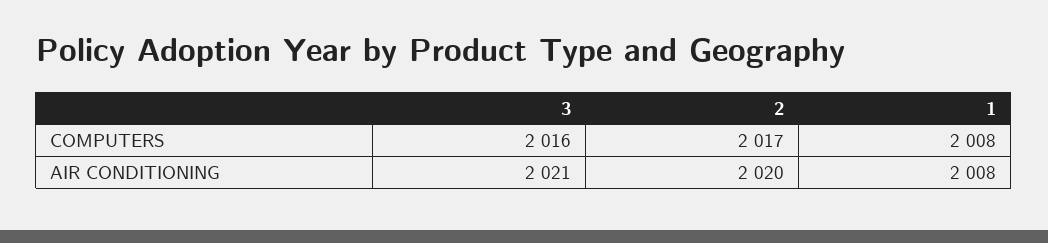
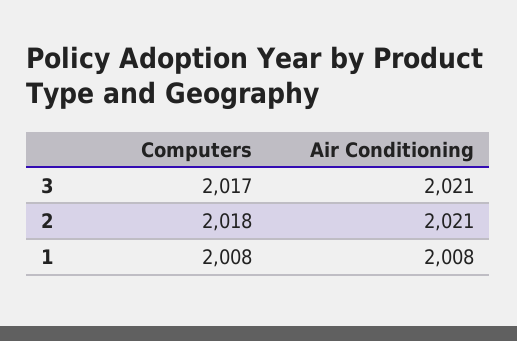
3, COMPUTERS: 2016 -> 2017
2, COMPUTERS: 2017 -> 2018
2, AIR CONDITIONING: 2020 -> 2021

